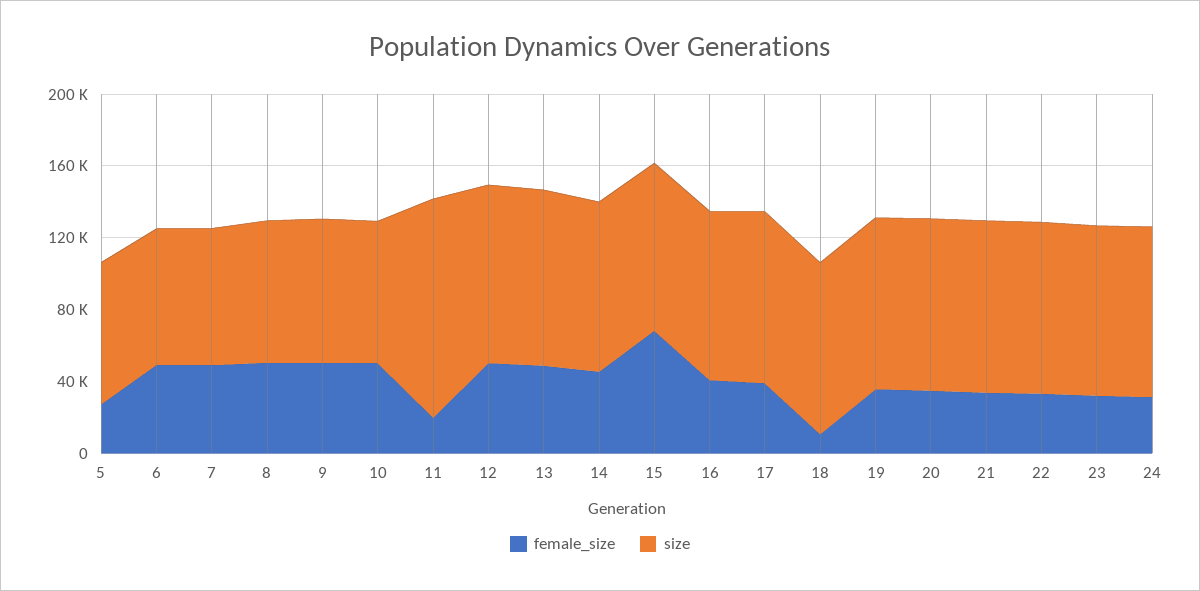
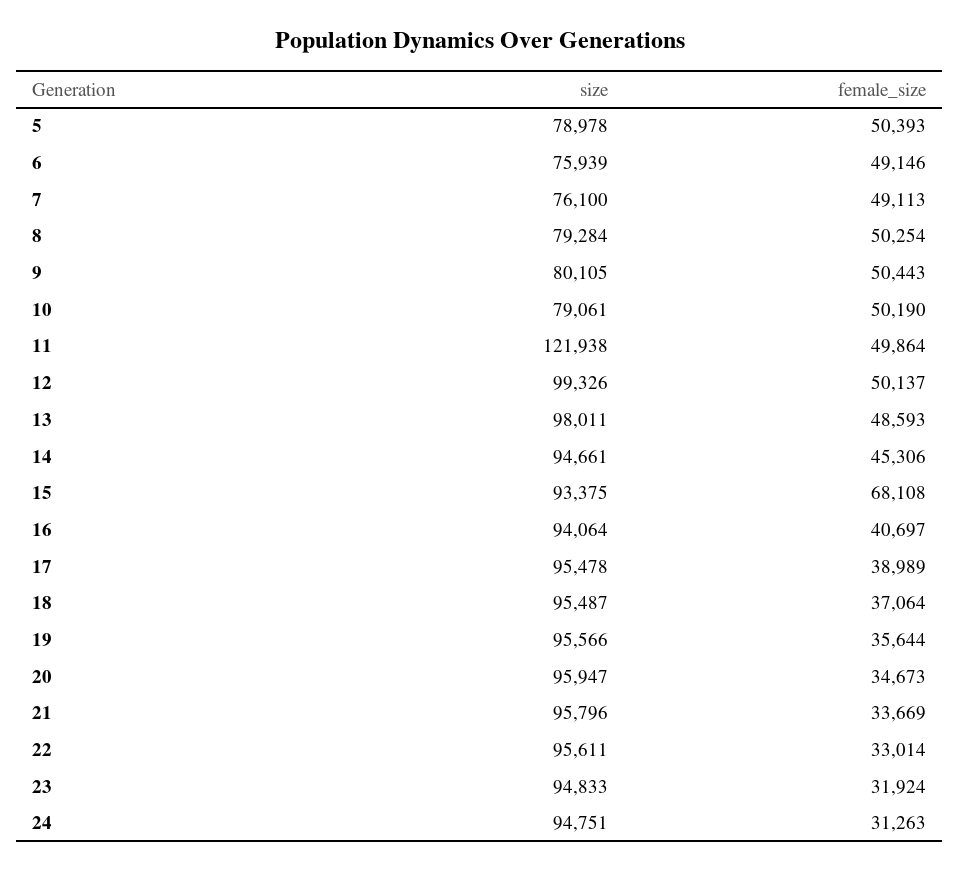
female_size, 5: 30000 -> 50393
female_size, 11: 20000 -> 49864
female_size, 18: 10000 -> 37064

